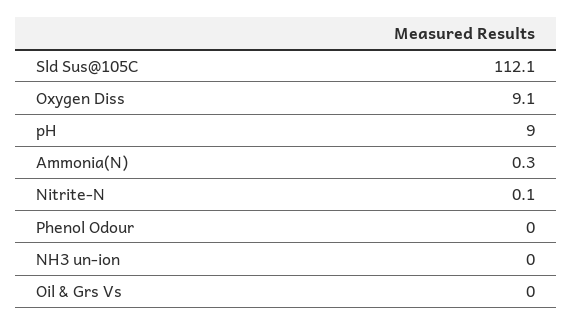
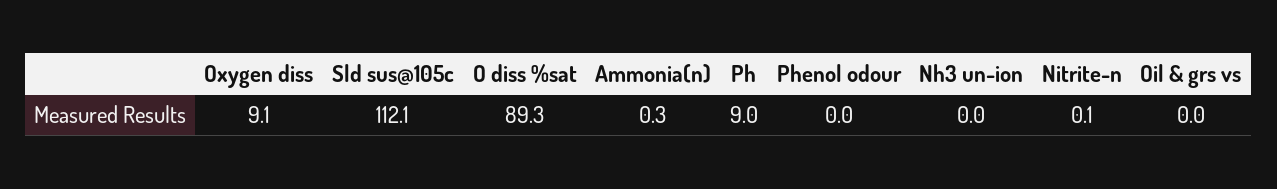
O diss %sat: none -> 89.3

